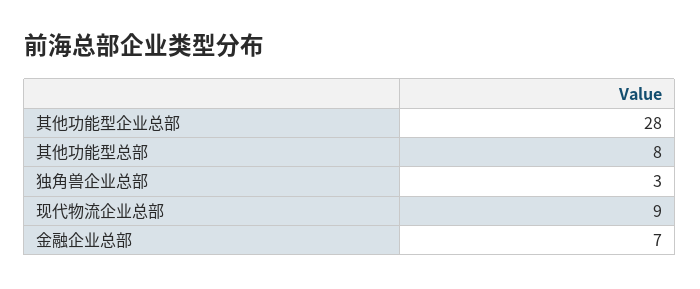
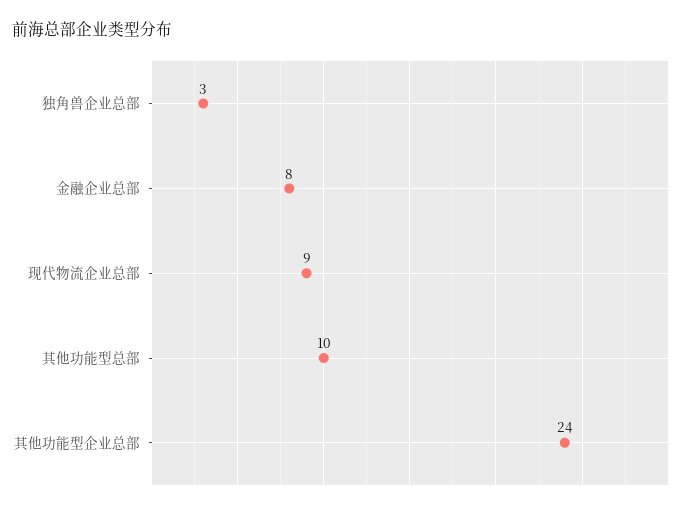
其他功能型企业总部: 28 -> 24
其他功能型总部: 8 -> 10
金融企业总部: 7 -> 8

